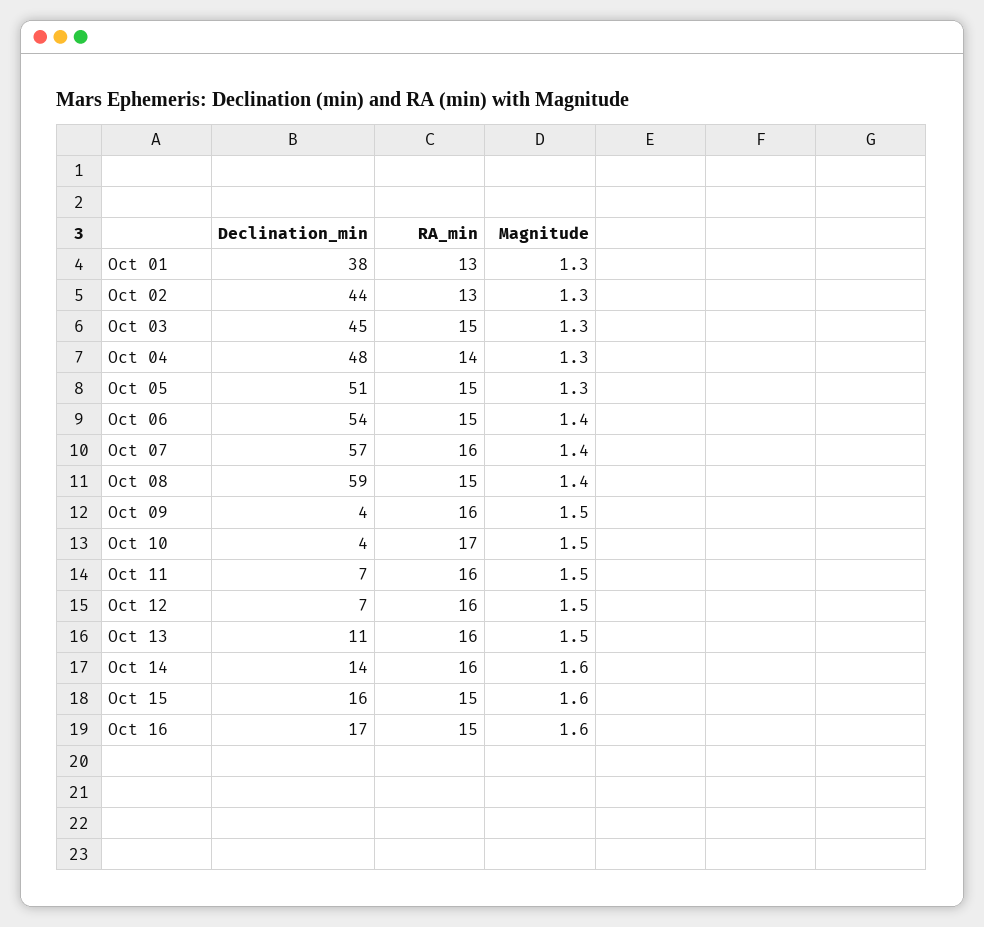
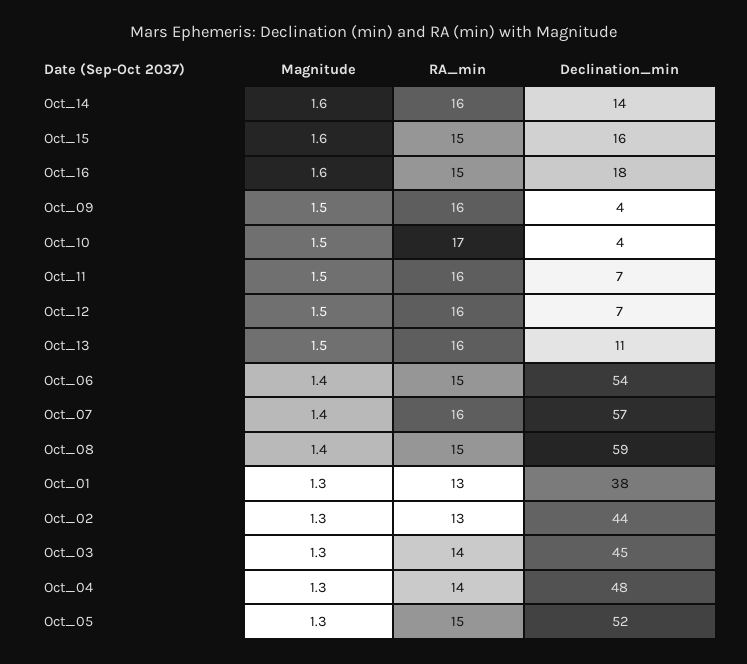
RA_min, Oct 03: 15 -> 14
Declination_min, Oct 05: 51 -> 52
Declination_min, Oct 16: 17 -> 18

